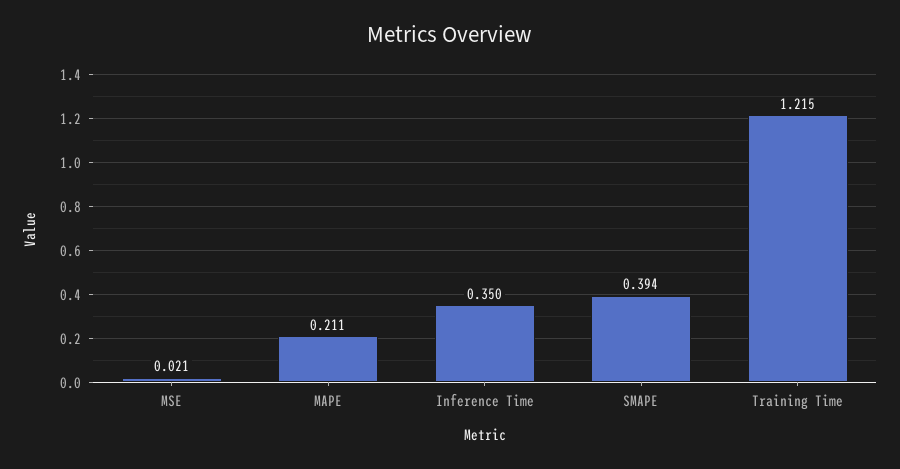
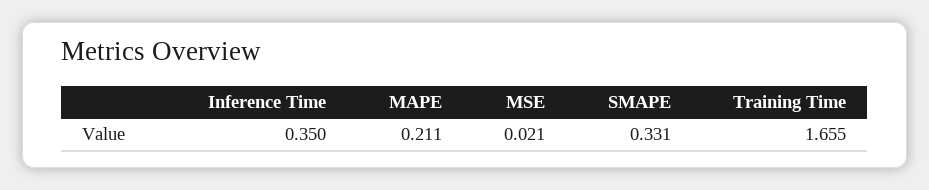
SMAPE: 0.394 -> 0.331
Training Time: 1.215 -> 1.655

